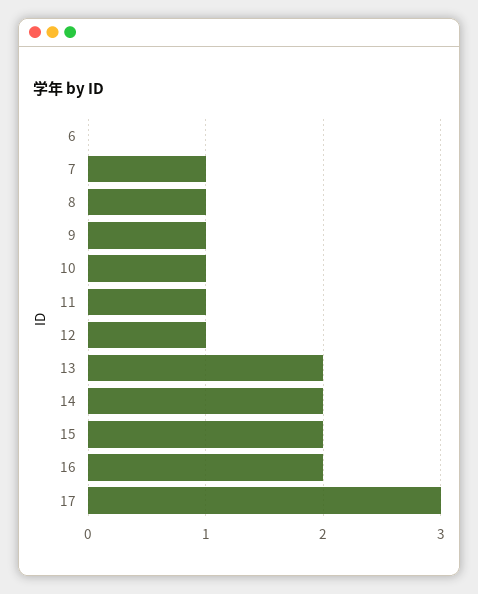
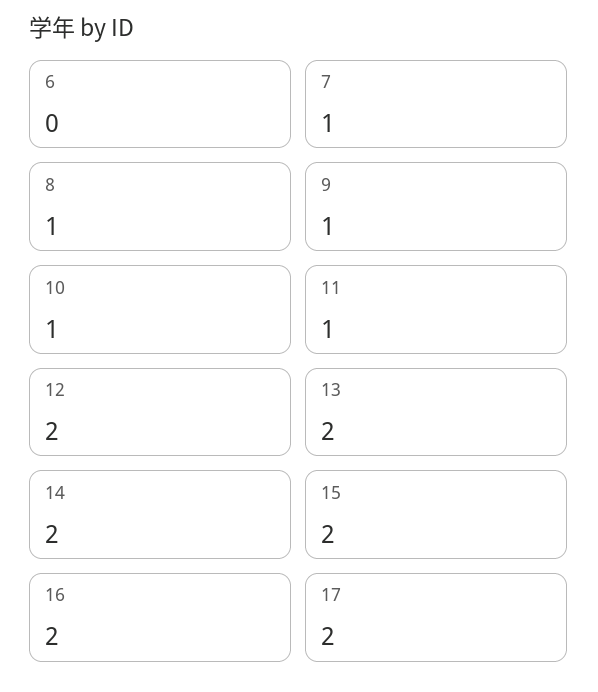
12: 1 -> 2
17: 3 -> 2

